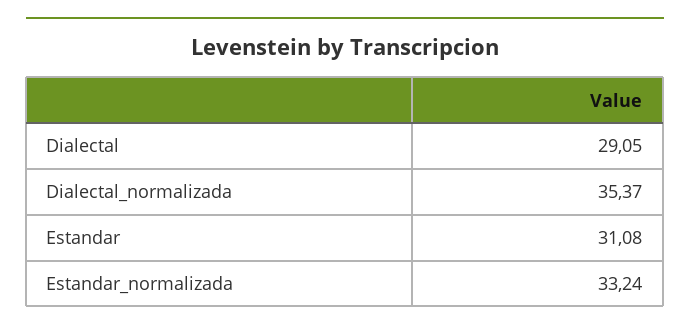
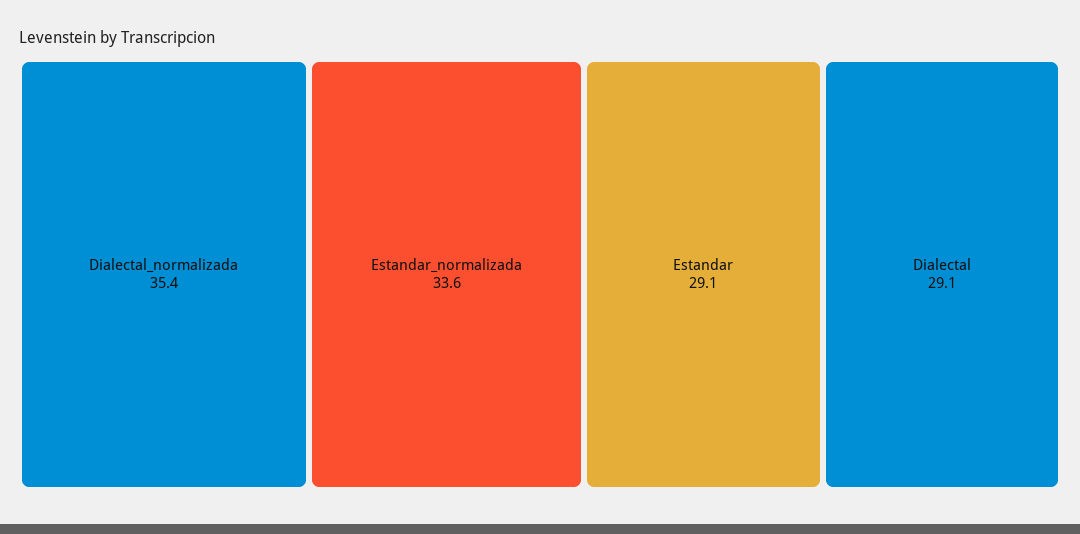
Estandar: 31.08 -> 29.1
Estandar_normalizada: 33.24 -> 33.6

